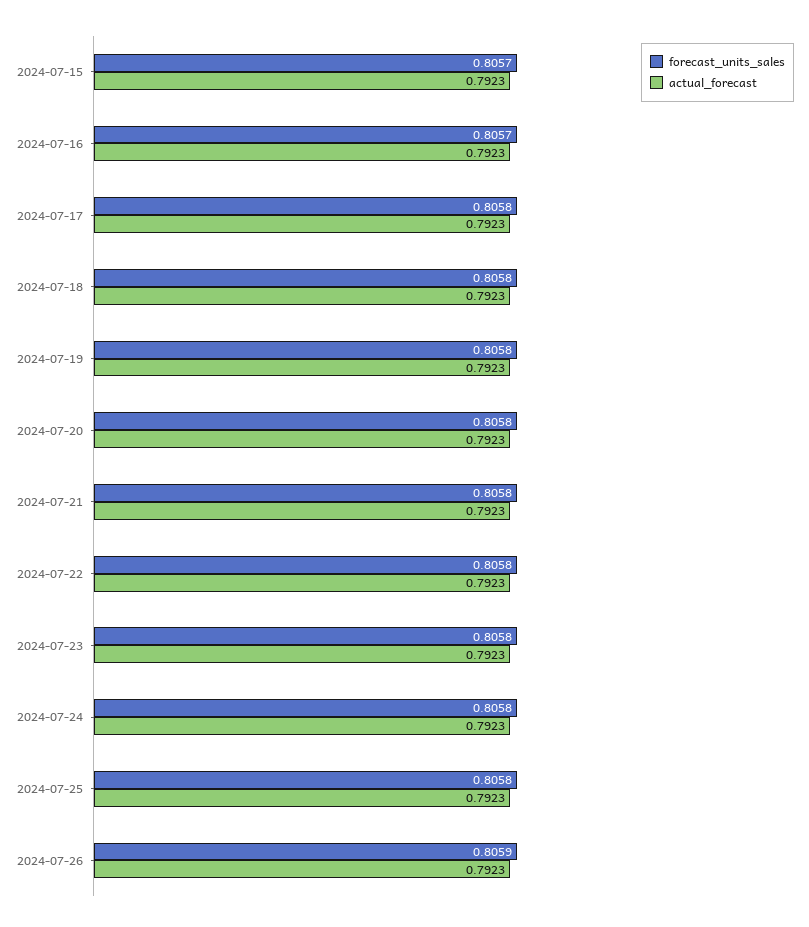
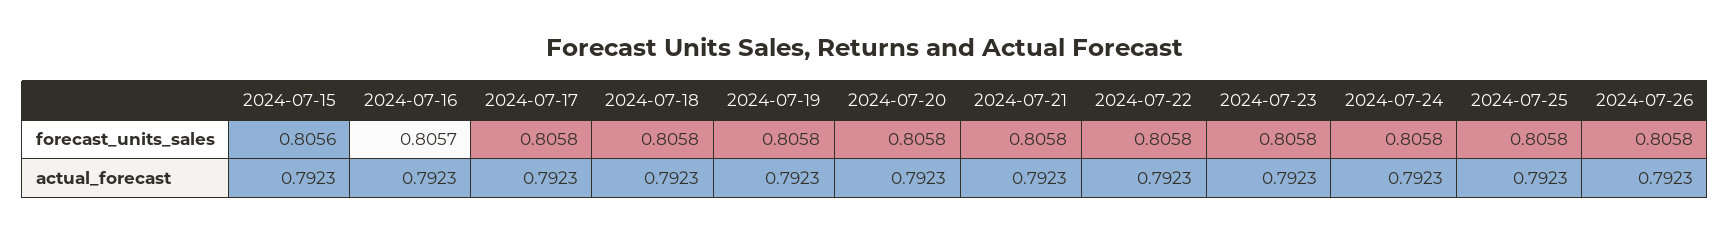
forecast_units_sales, 2024-07-15: 0.8057 -> 0.8056
forecast_units_sales, 2024-07-26: 0.8059 -> 0.8058

